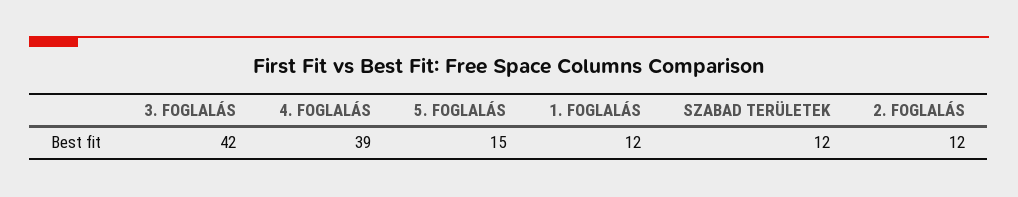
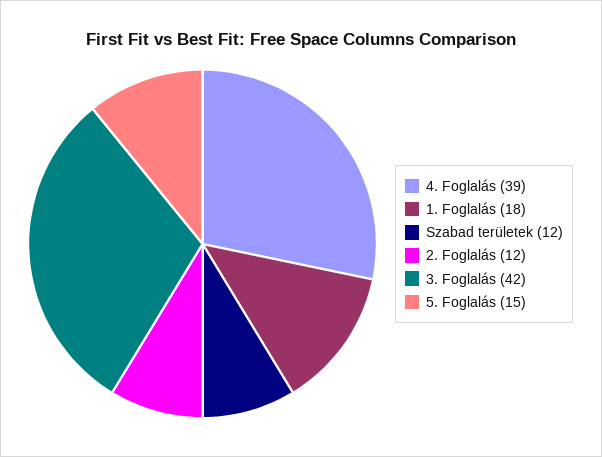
1. FOGLALÁS: 12 -> 18

